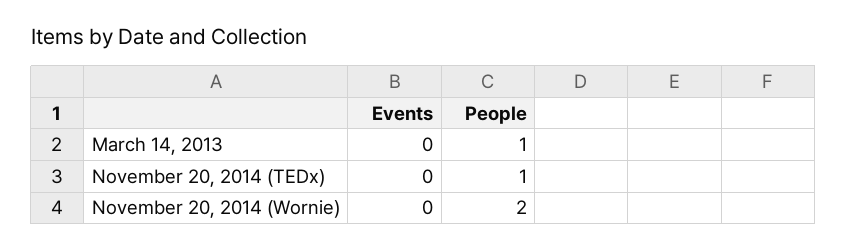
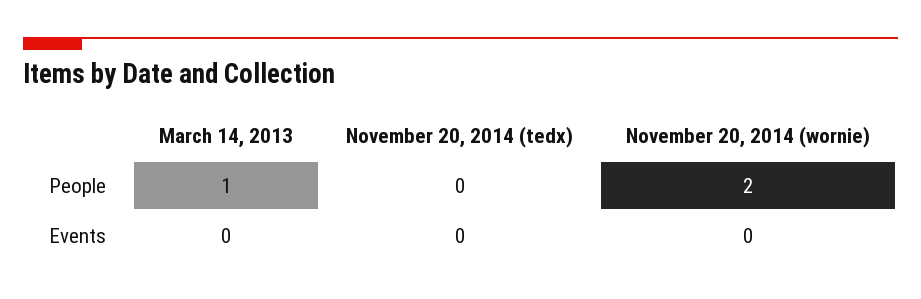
People, November 20, 2014 (TEDx): 1 -> 0

